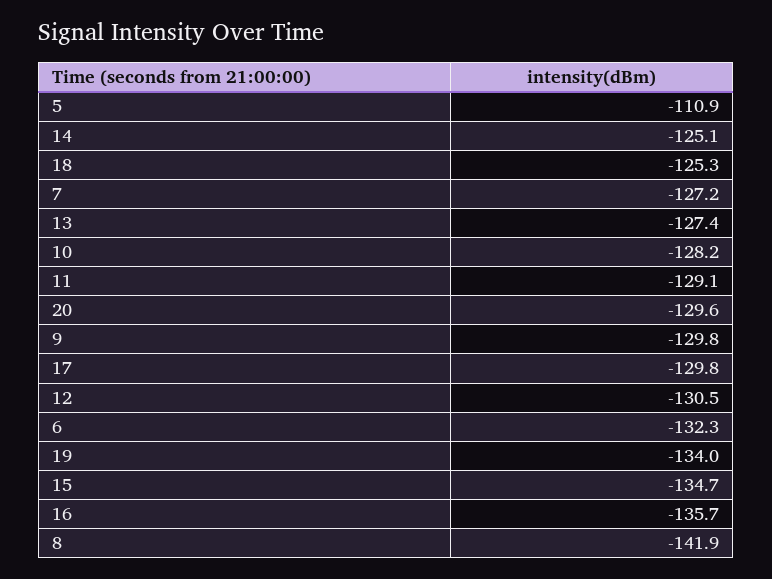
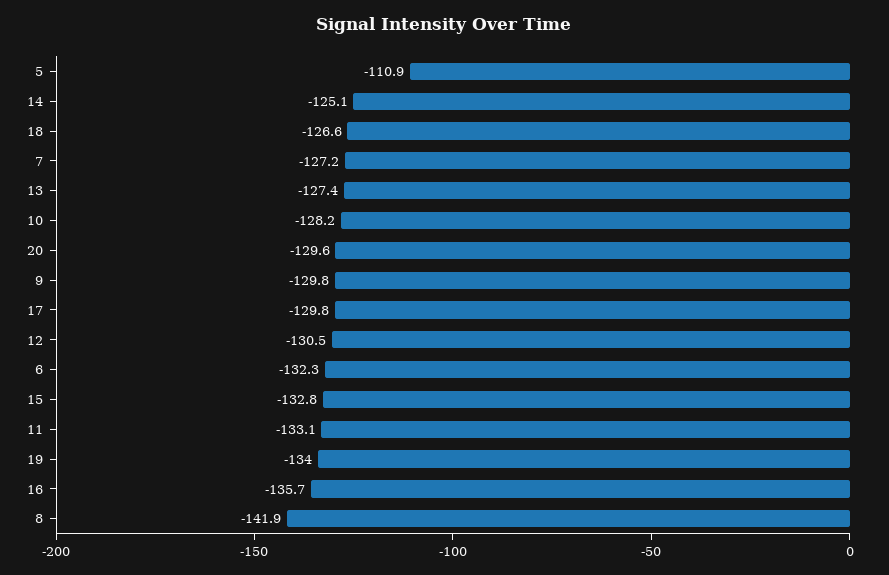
18: -125.3 -> -126.6
11: -129.1 -> -133.1
15: -134.7 -> -132.8

